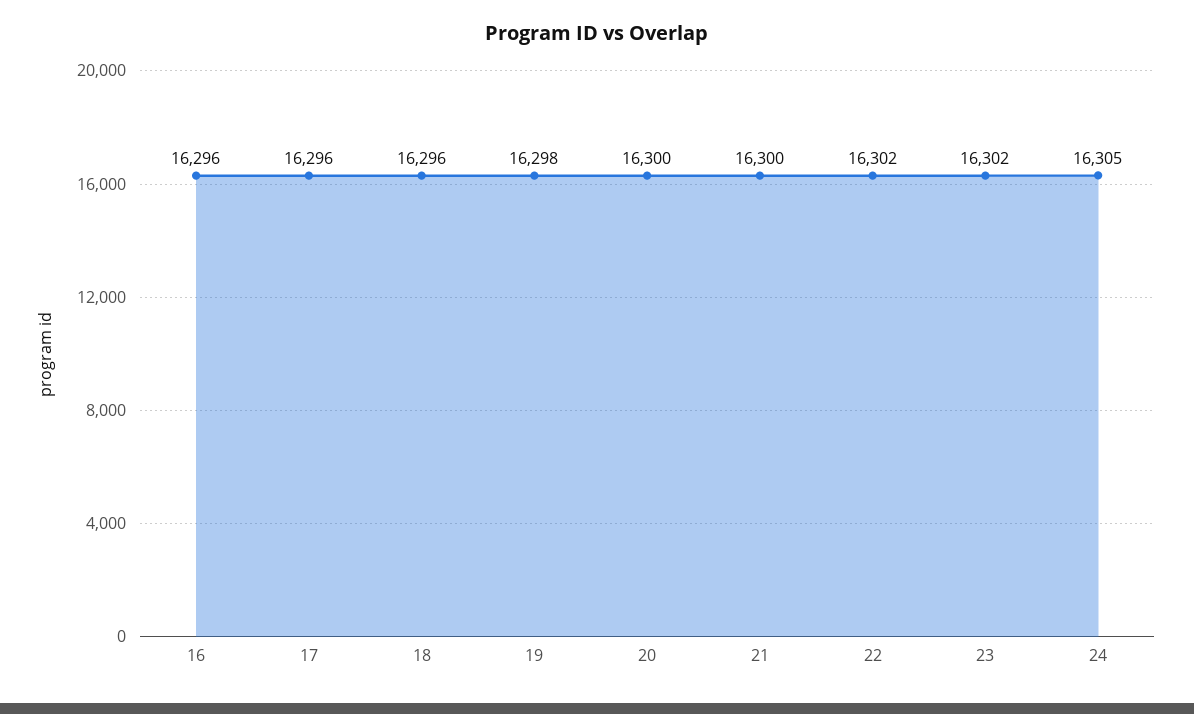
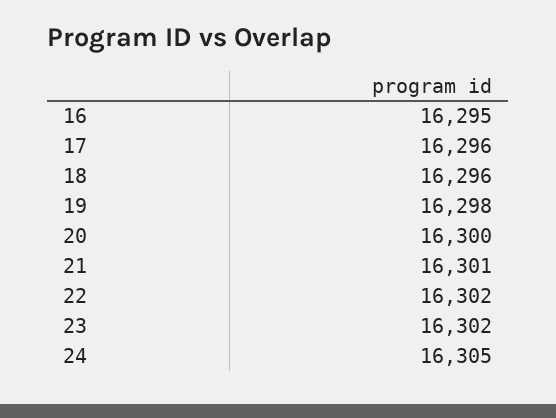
16: 16296 -> 16295
21: 16300 -> 16301

